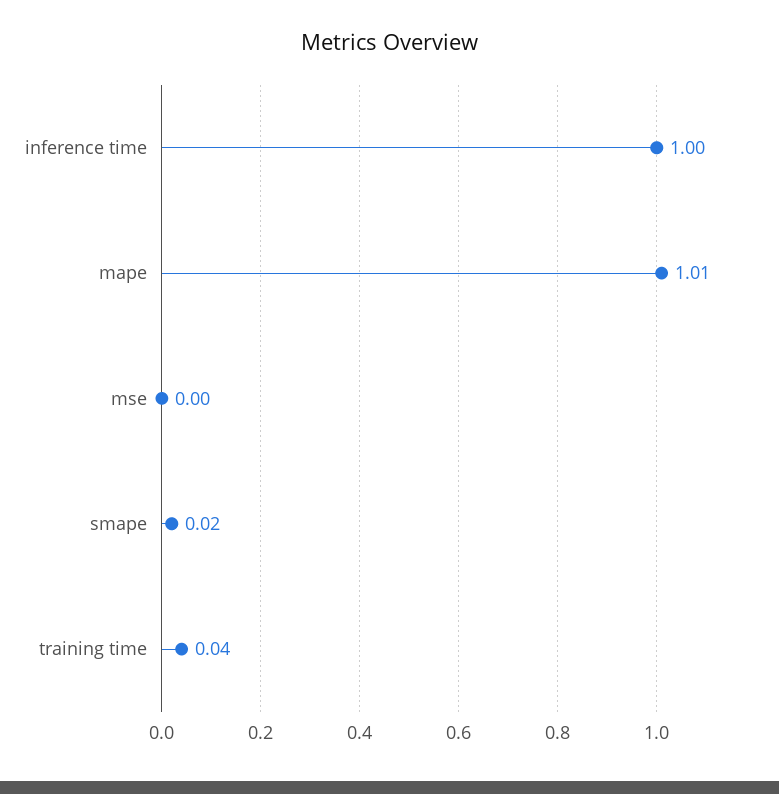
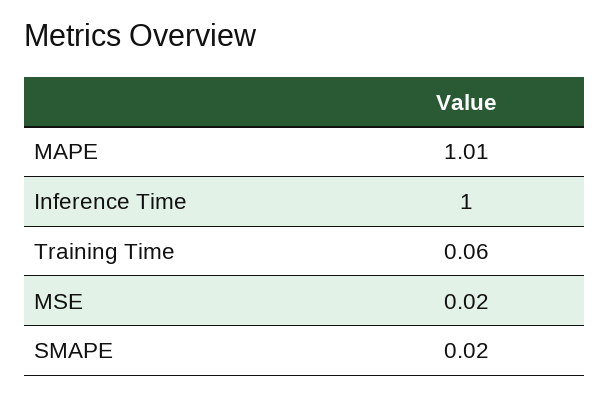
mse: 0 -> 0.02
training time: 0.04 -> 0.06

